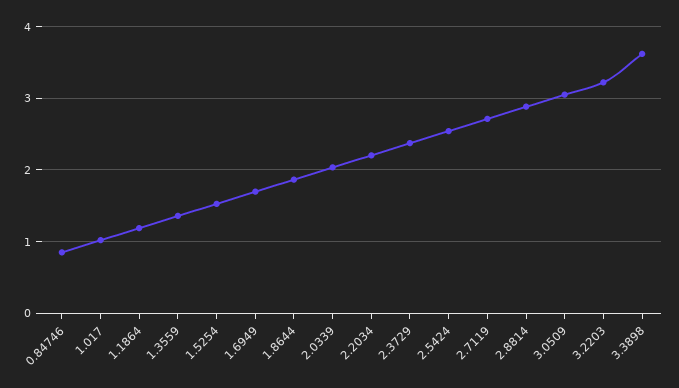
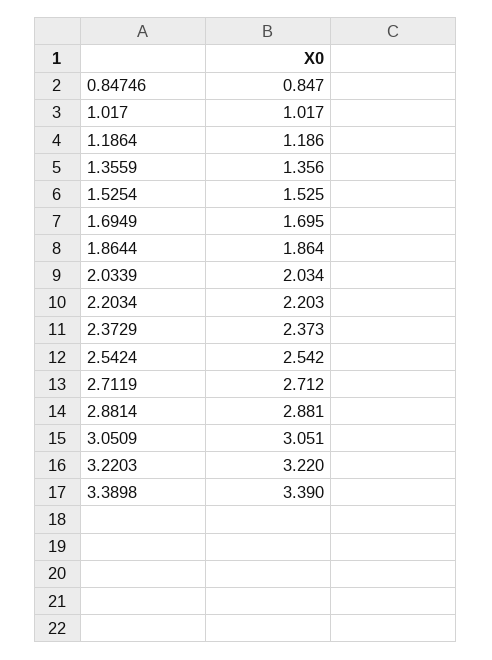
3.3898: 3.6 -> 3.39

